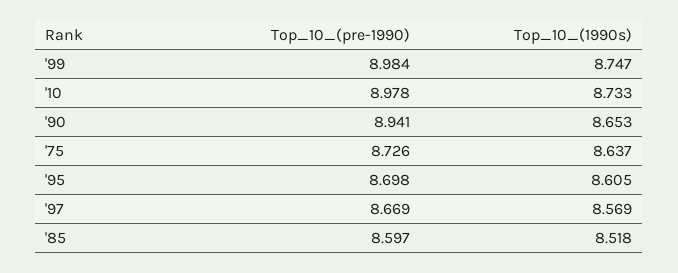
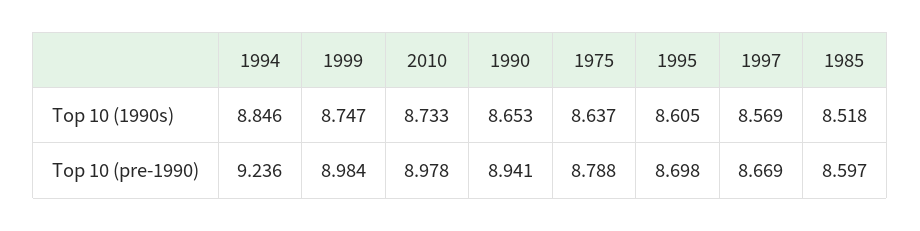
Top_10_(pre-1990), '75: 8.726 -> 8.788
Top_10_(1990s), 1994: none -> 8.846
Top_10_(pre-1990), 1994: none -> 9.236

